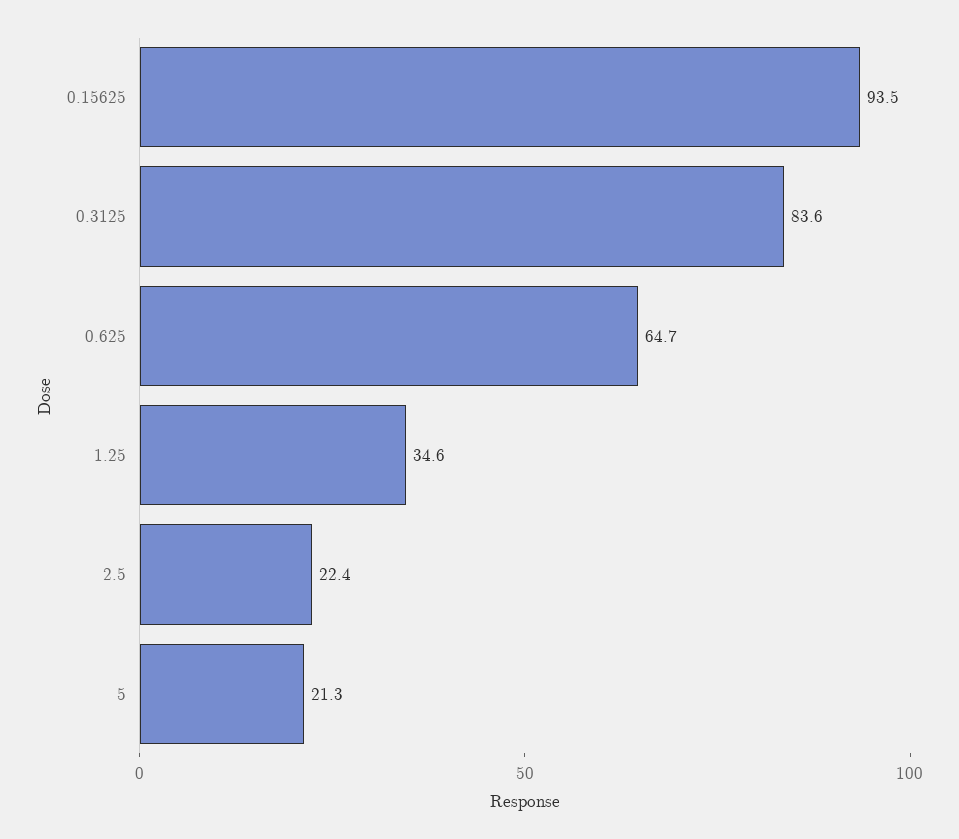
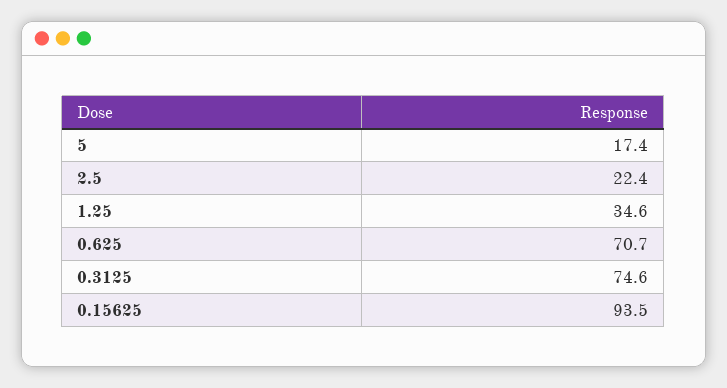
0.3125: 83.6 -> 74.6
0.625: 64.7 -> 70.7
5: 21.3 -> 17.4

